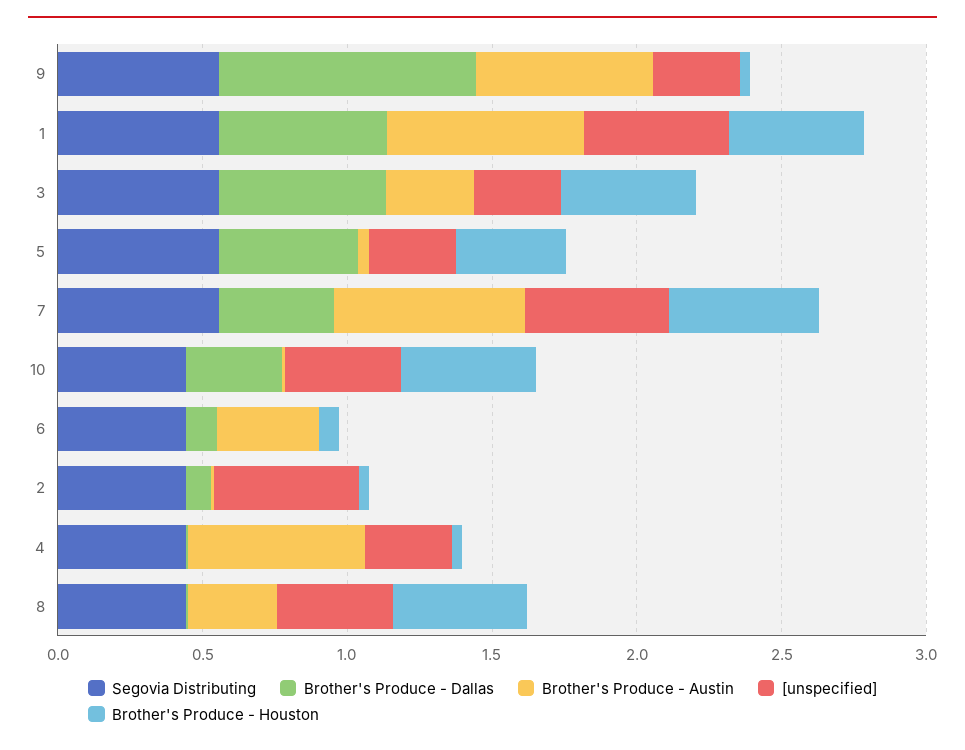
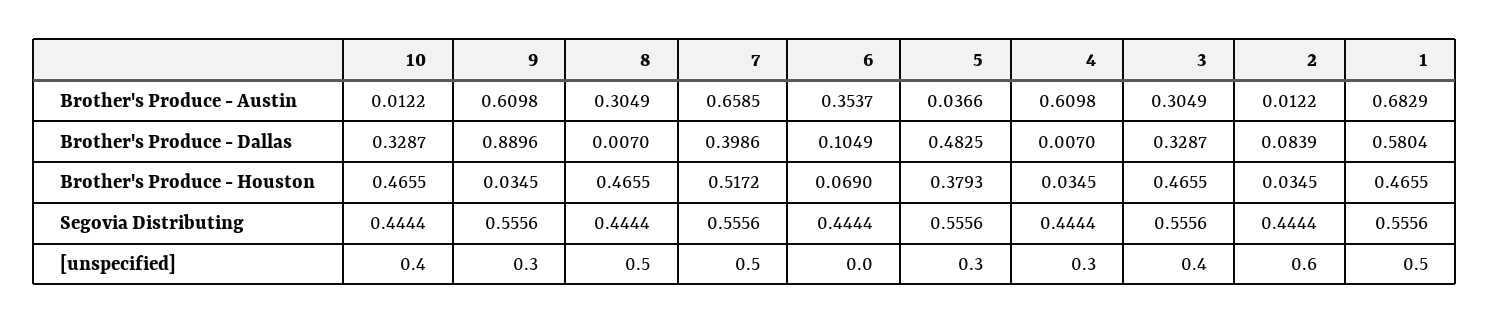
Brother's Produce - Dallas, 3: 0.6 -> 0.3287
[unspecified], 3: 0.3 -> 0.4
[unspecified], 2: 0.5 -> 0.6
[unspecified], 8: 0.4 -> 0.5

